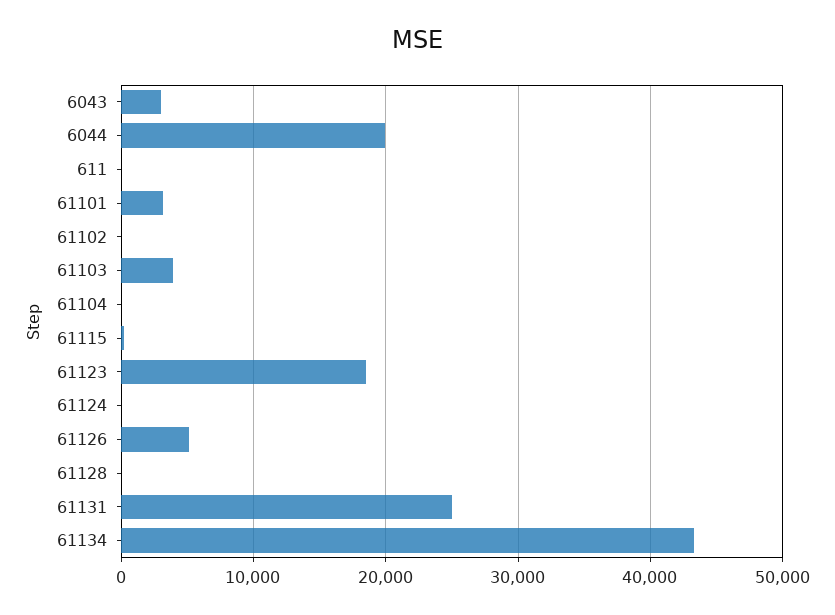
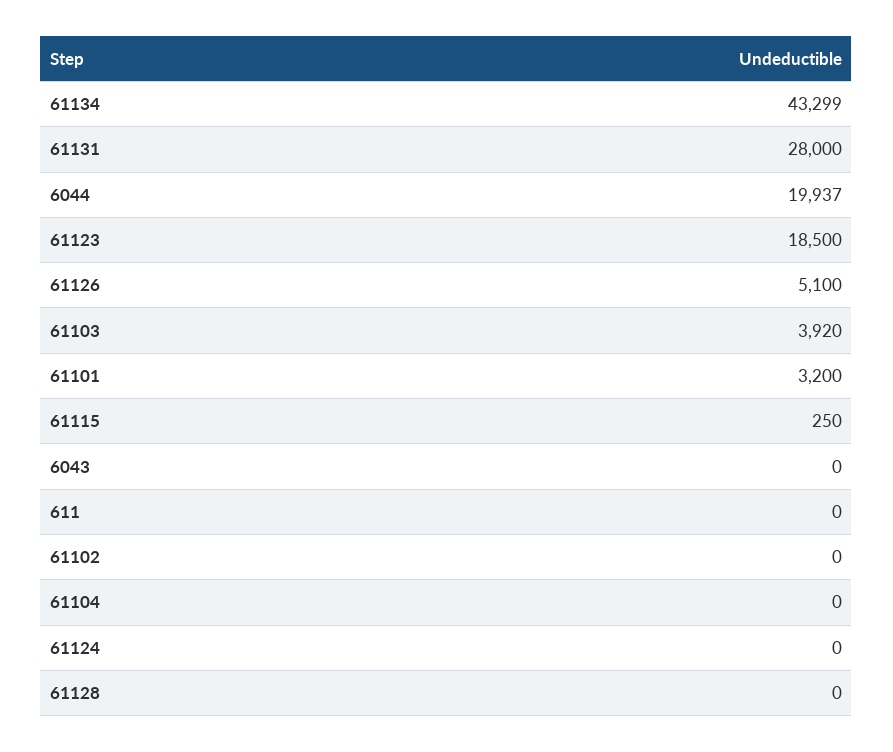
6043: 3000 -> 0
61131: 25000 -> 28000

